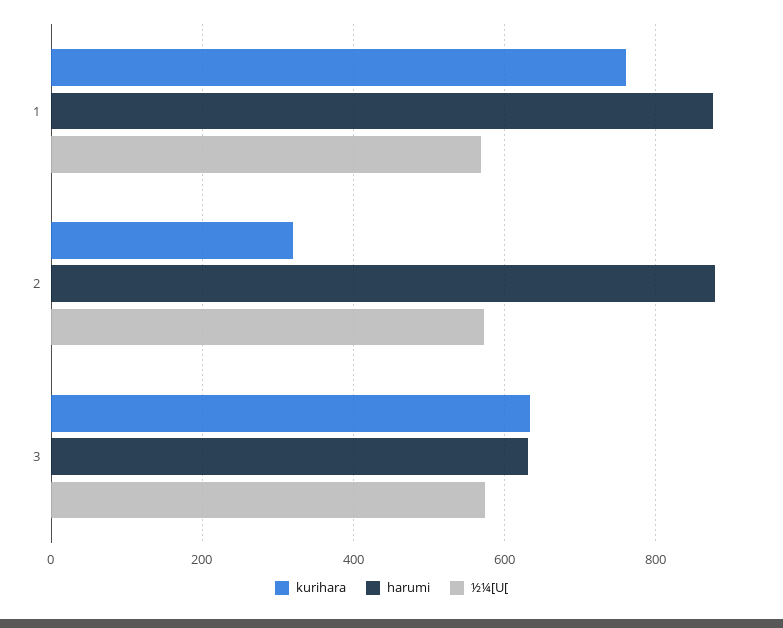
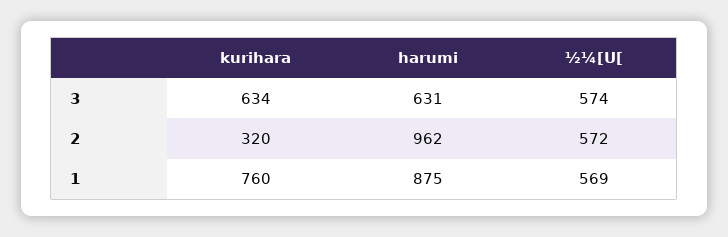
harumi, 2: 880 -> 962

